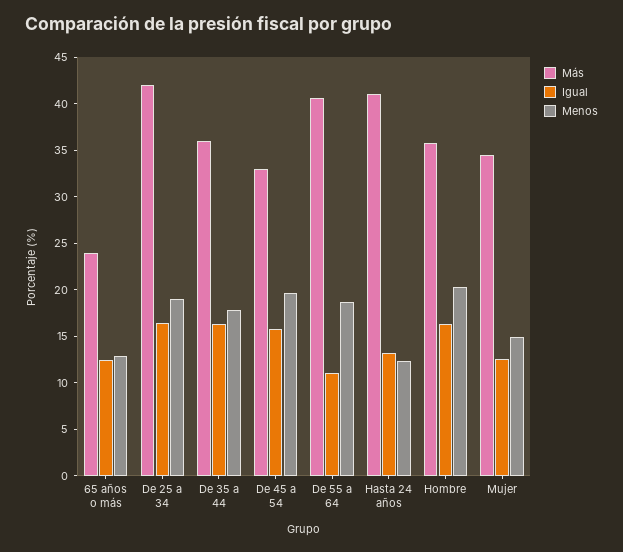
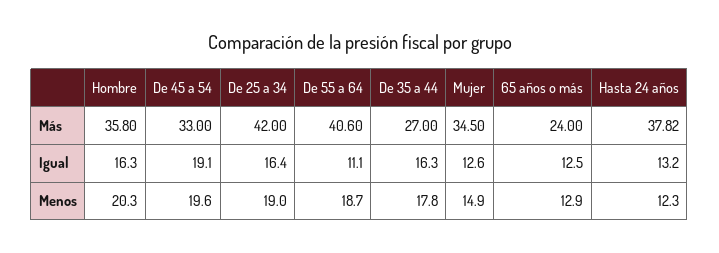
Más, De 35 a 44: 36 -> 27
Igual, De 45 a 54: 16 -> 19.1
Más, Hasta 24 años: 41 -> 37.82

